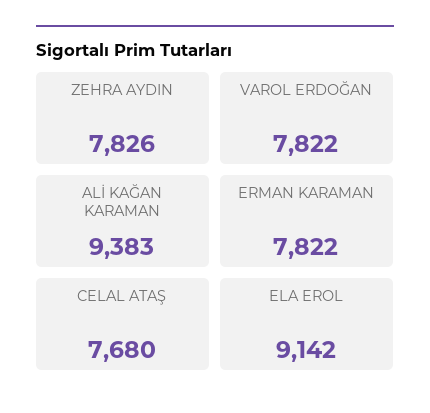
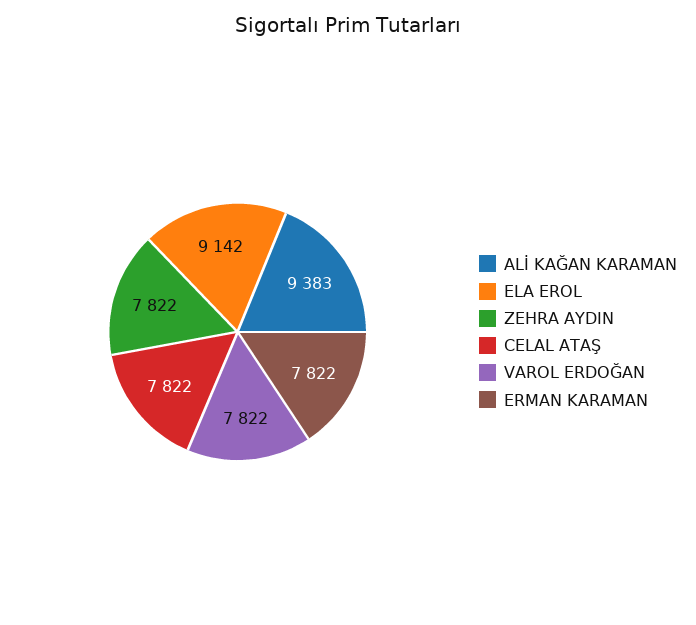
ZEHRA AYDIN: 7826 -> 7822
CELAL ATAŞ: 7680 -> 7822

